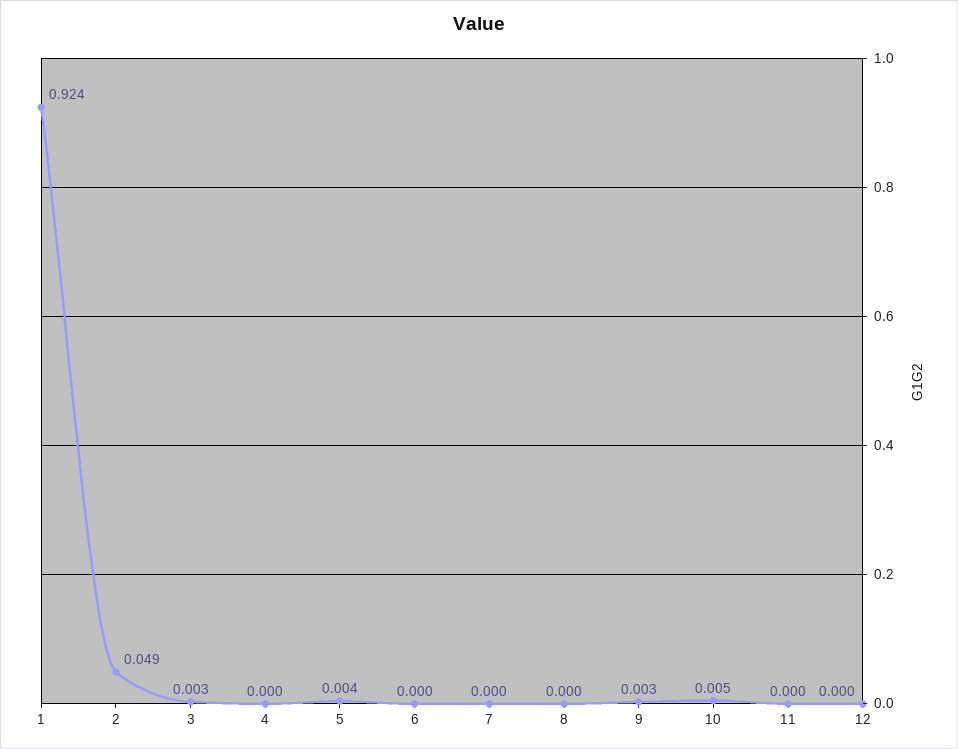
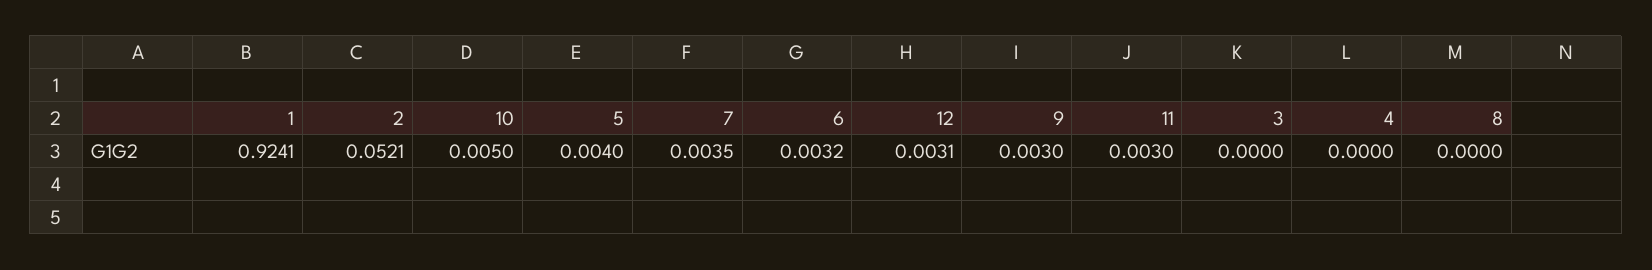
2: 0.049 -> 0.0521
3: 0.003 -> 0
6: 0 -> 0.0032
7: 0 -> 0.0035
11: 0 -> 0.003
12: 0 -> 0.0031

